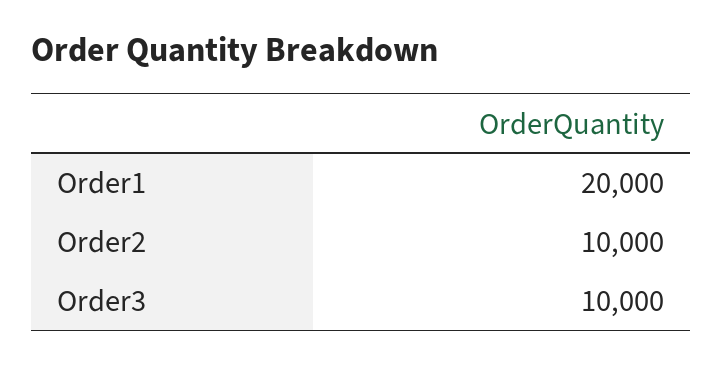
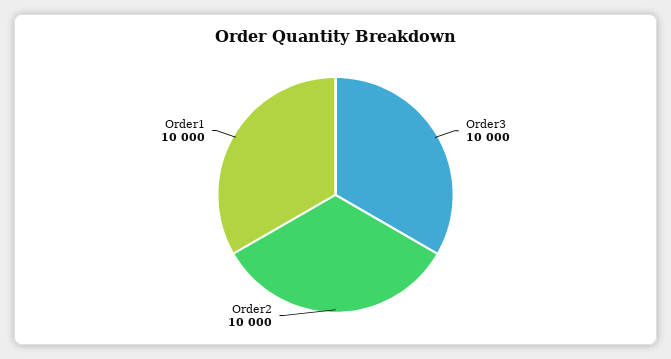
Order1: 20000 -> 10000

